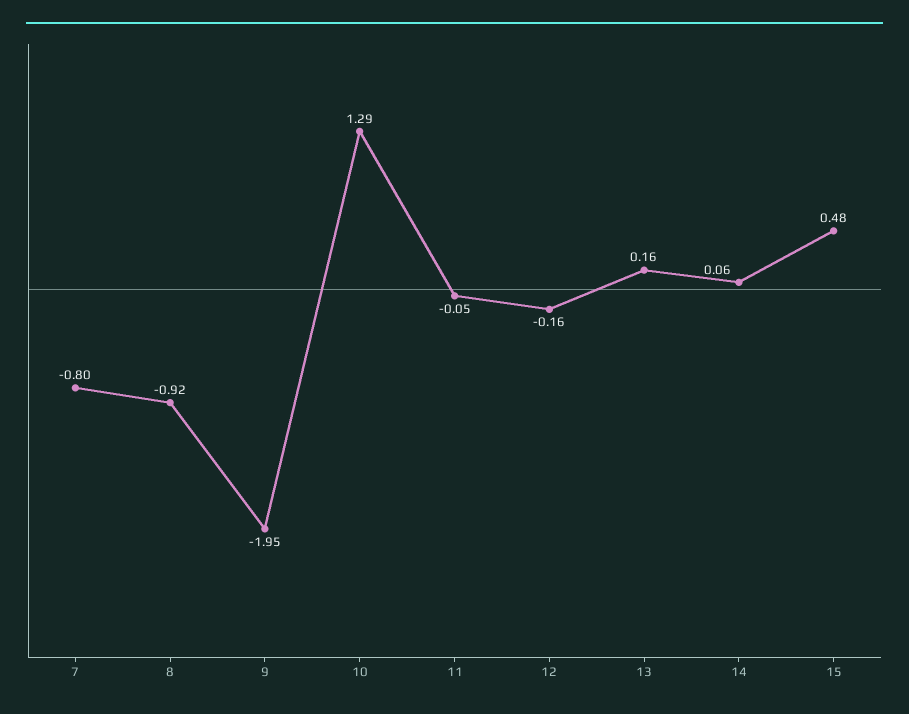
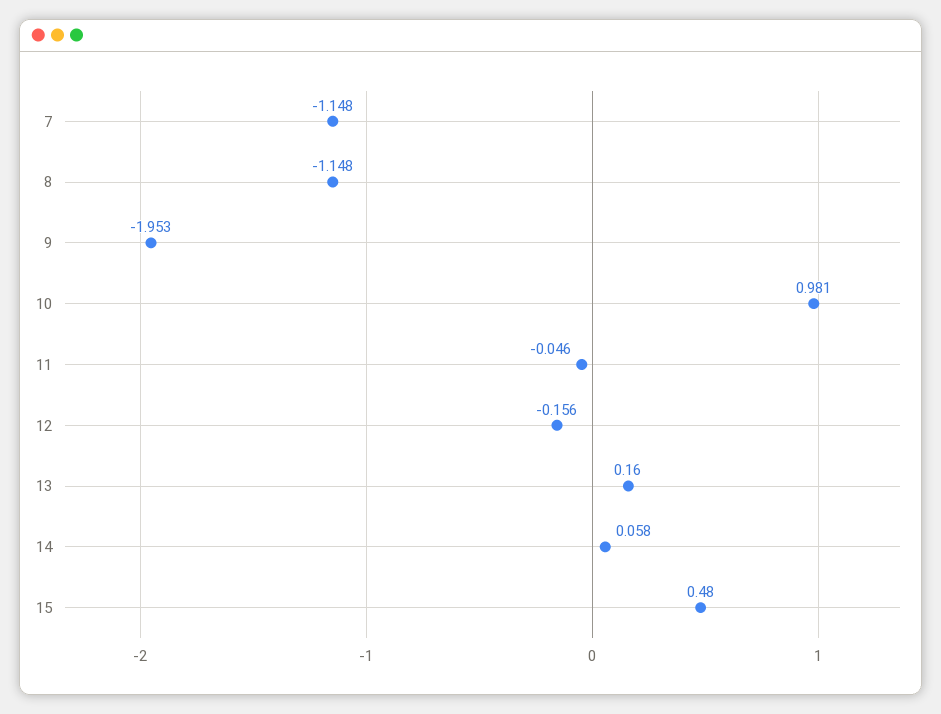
7: -0.8 -> -1.148
8: -0.92 -> -1.148
10: 1.29 -> 0.981

